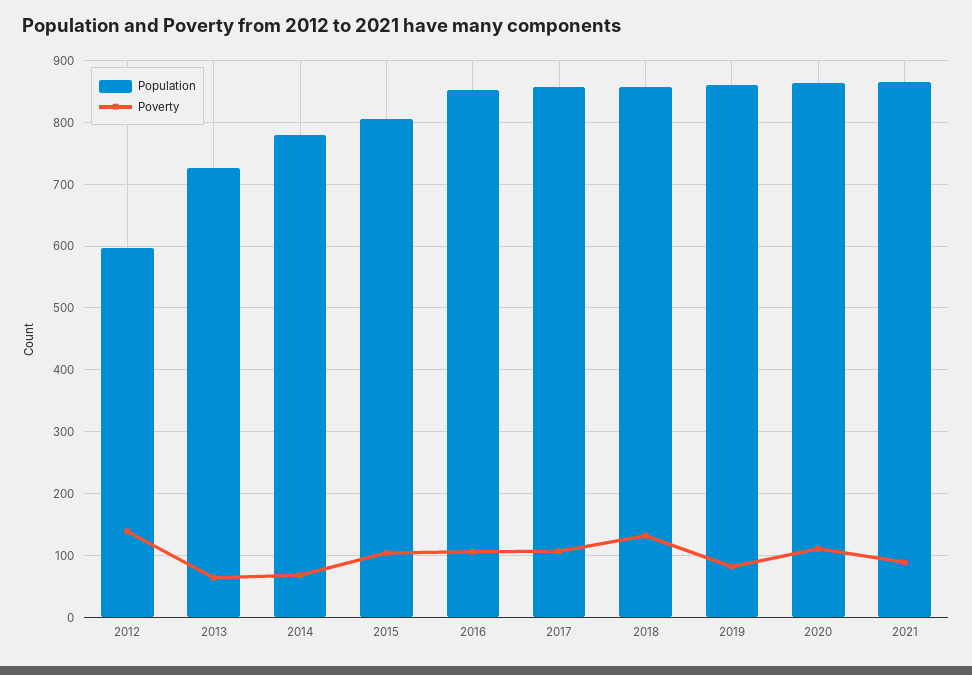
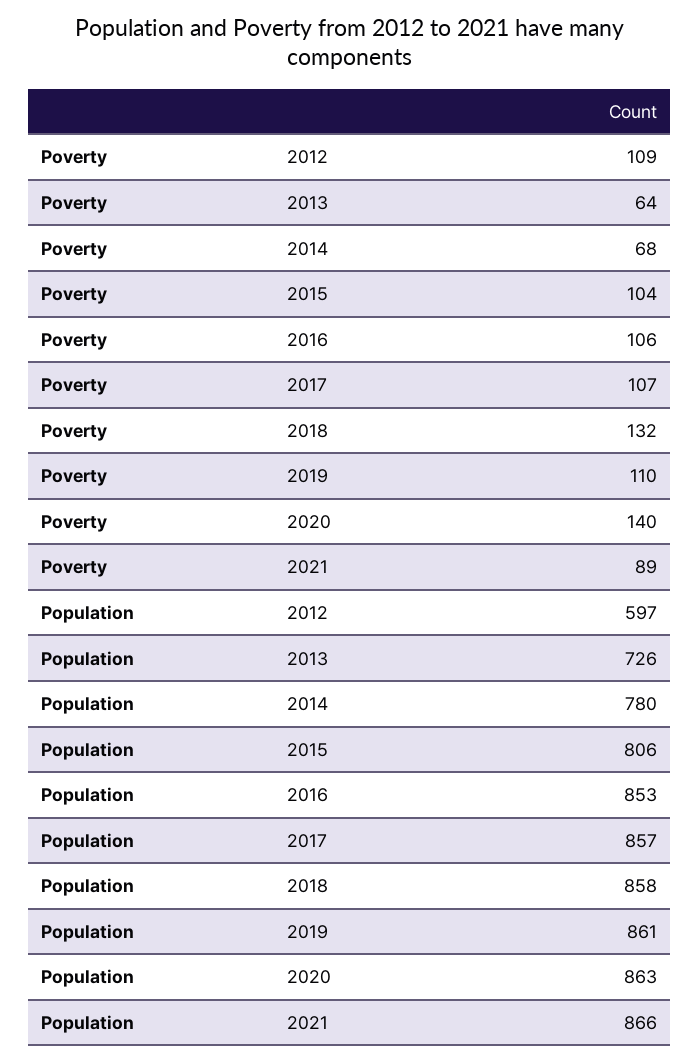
Poverty, 2012: 140 -> 109
Poverty, 2019: 80 -> 110
Poverty, 2020: 110 -> 140

